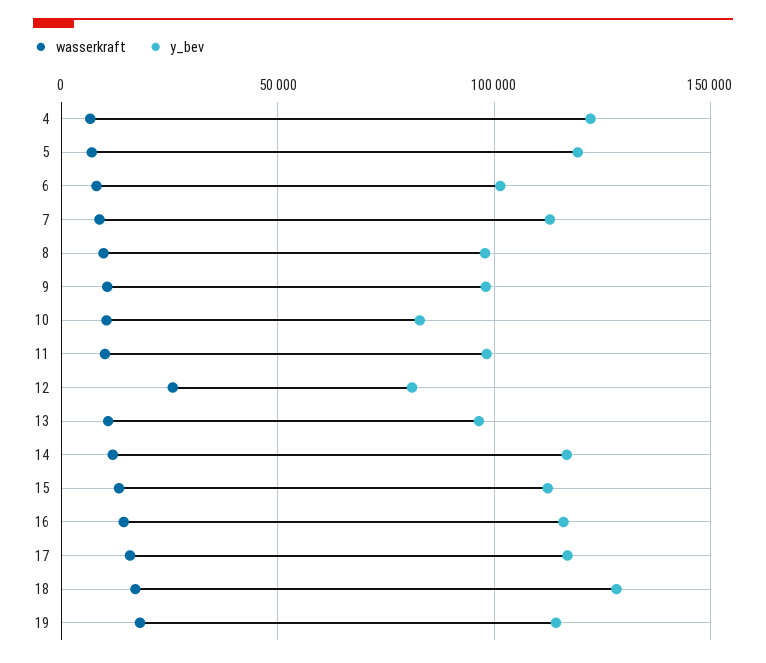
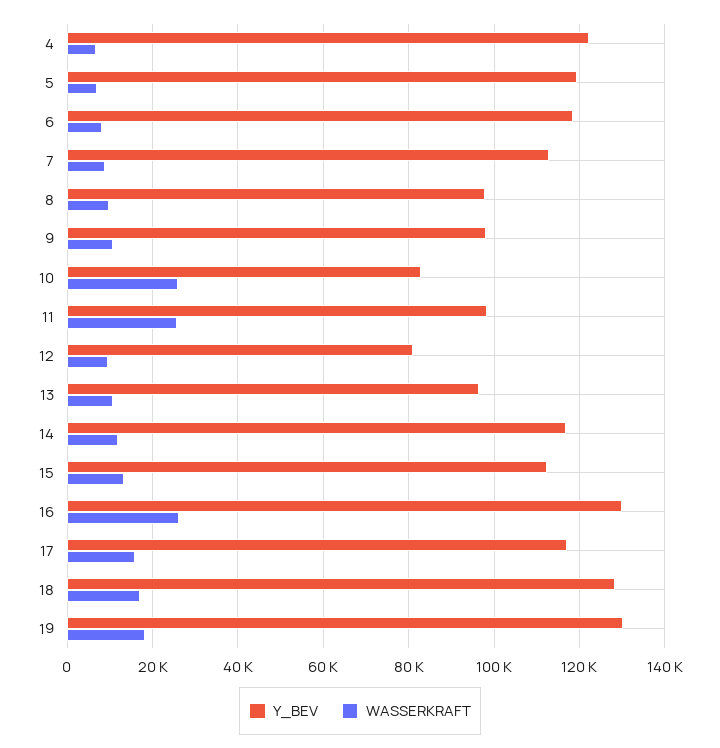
y_bev, 6: 100000 -> 118000
wasserkraft, 10: 10000 -> 26000
wasserkraft, 11: 10000 -> 26000
wasserkraft, 12: 25000 -> 10000
wasserkraft, 16: 15000 -> 26000
y_bev, 16: 115000 -> 130000
y_bev, 19: 115000 -> 130000

